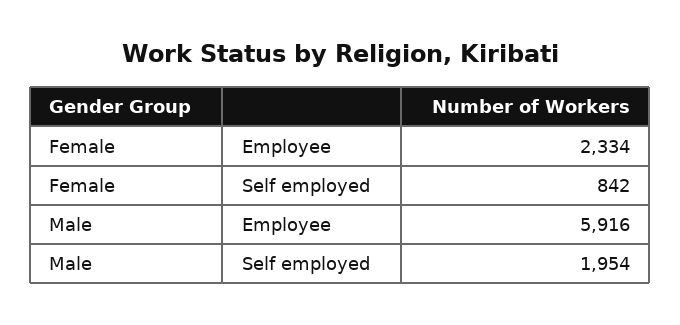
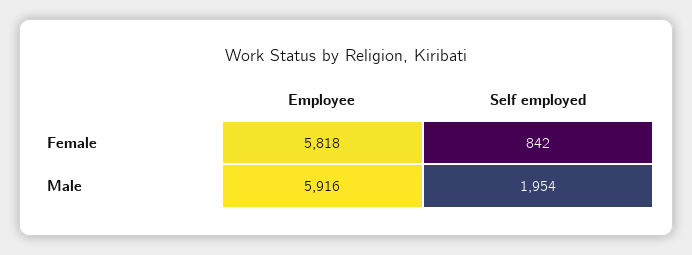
Female, Employee: 2334 -> 5818

